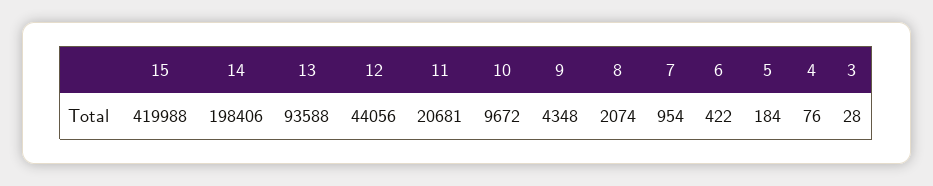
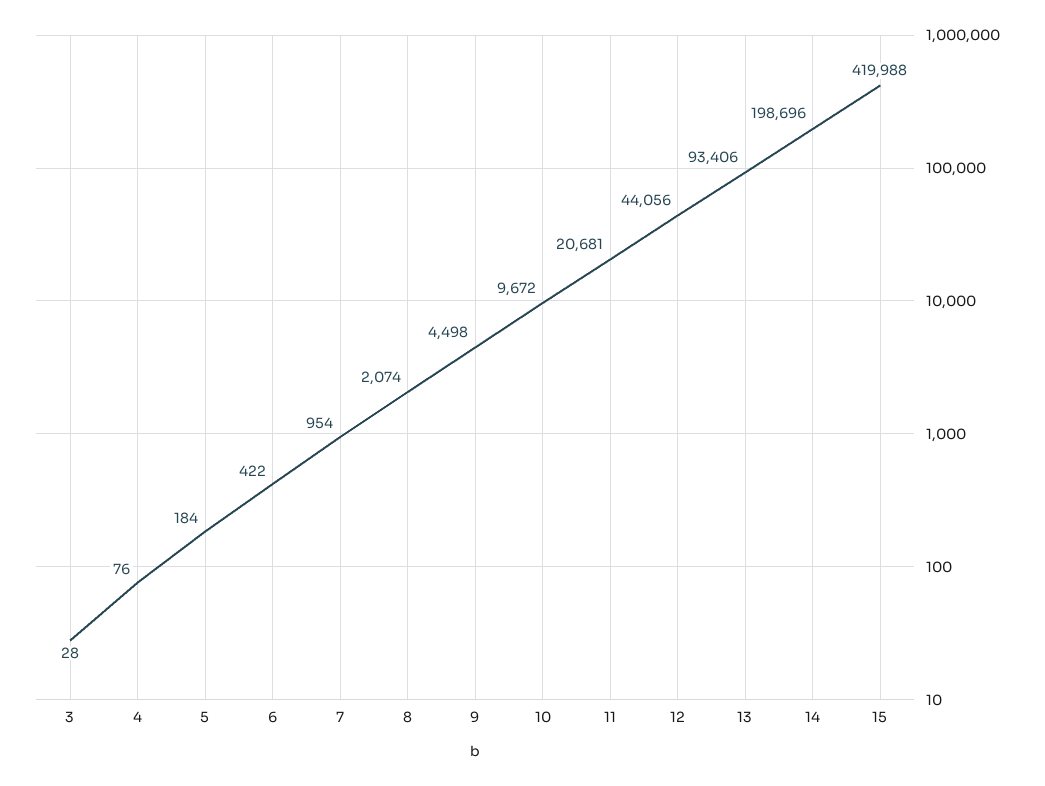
14: 198406 -> 198696
13: 93588 -> 93406
9: 4348 -> 4498

